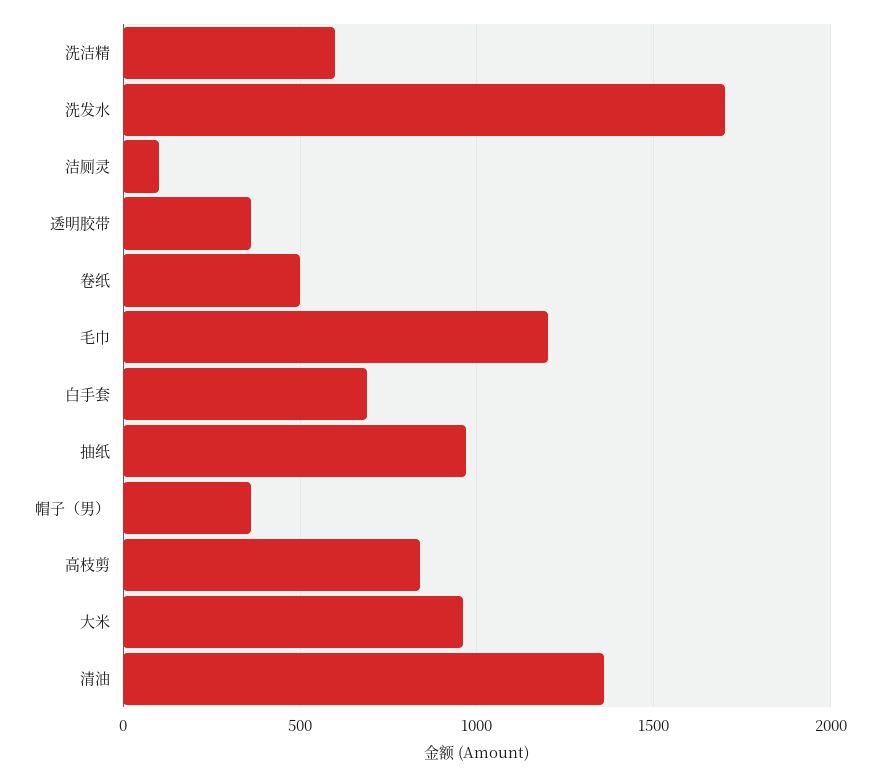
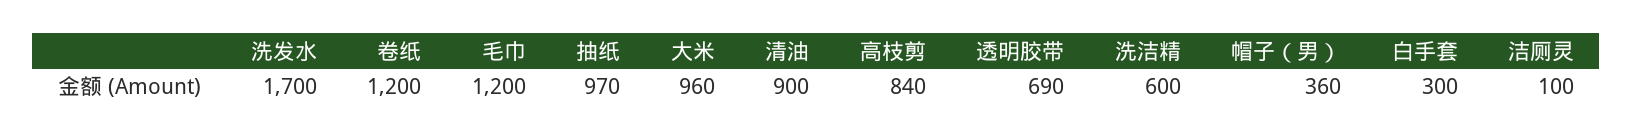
透明胶带: 350 -> 690
卷纸: 500 -> 1200
白手套: 700 -> 300
清油: 1350 -> 900

